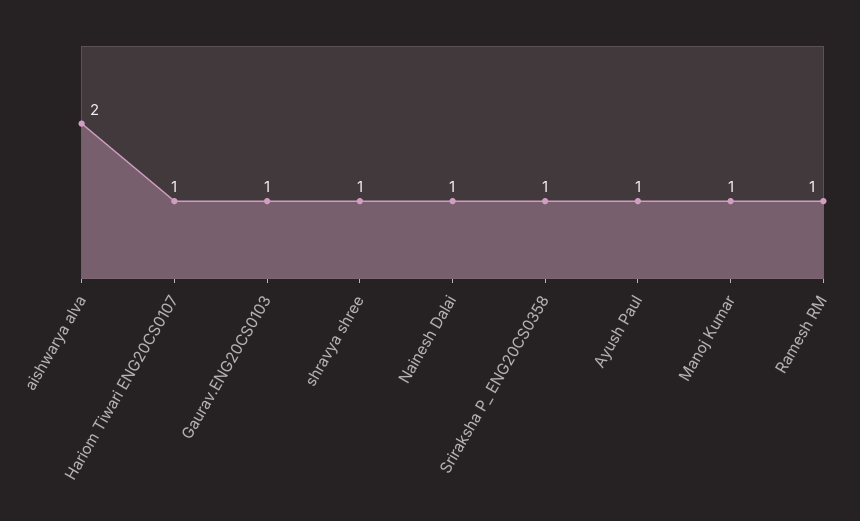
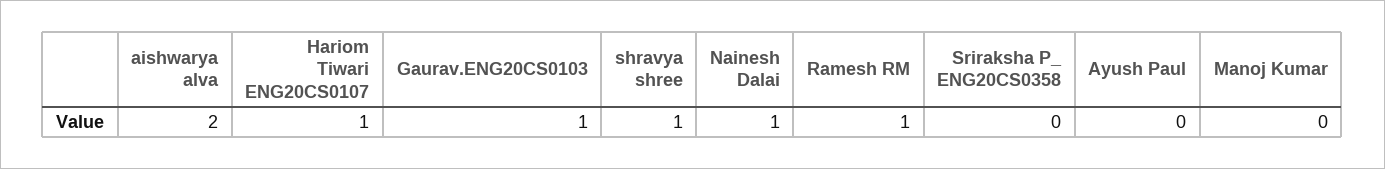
Sriraksha P_ ENG20CS0358: 1 -> 0
Ayush Paul: 1 -> 0
Manoj Kumar: 1 -> 0

